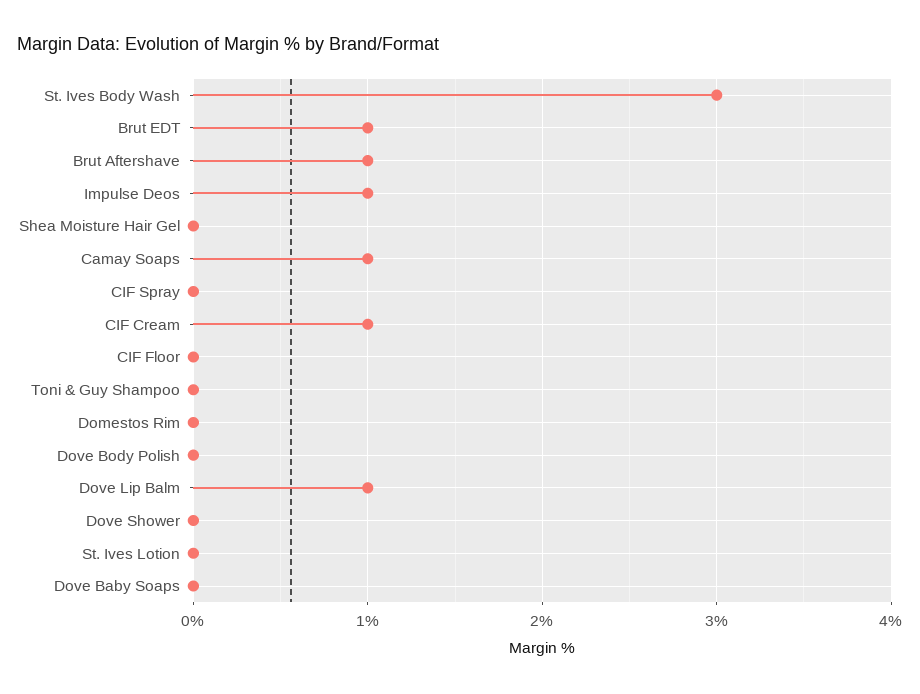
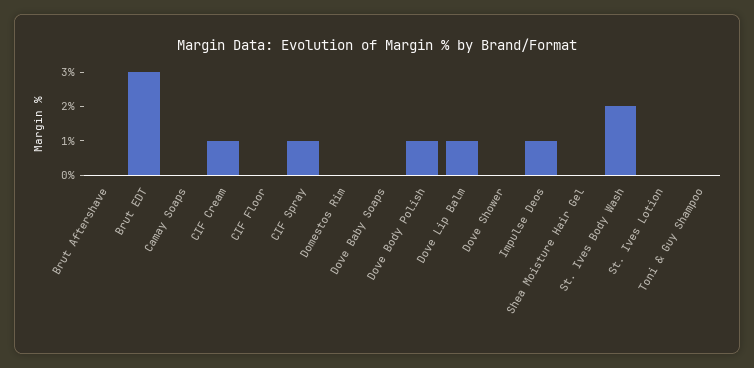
St. Ives Body Wash: 3 -> 2
Brut EDT: 1 -> 3
Brut Aftershave: 1 -> 0
Camay Soaps: 1 -> 0
CIF Spray: 0 -> 1
Dove Body Polish: 0 -> 1

